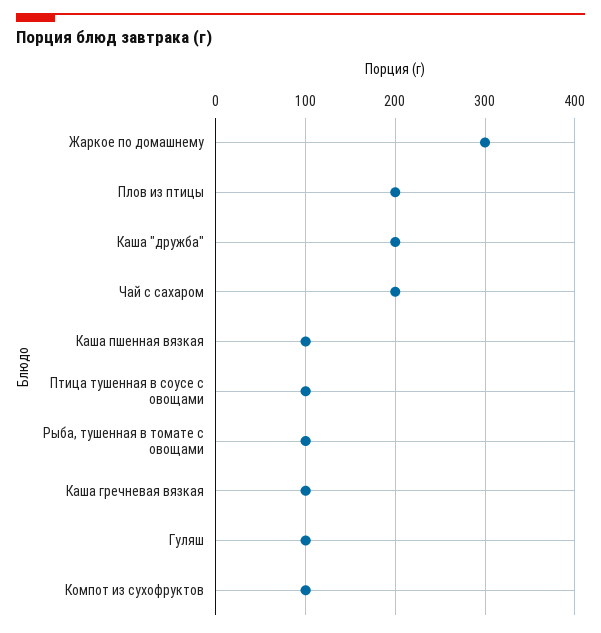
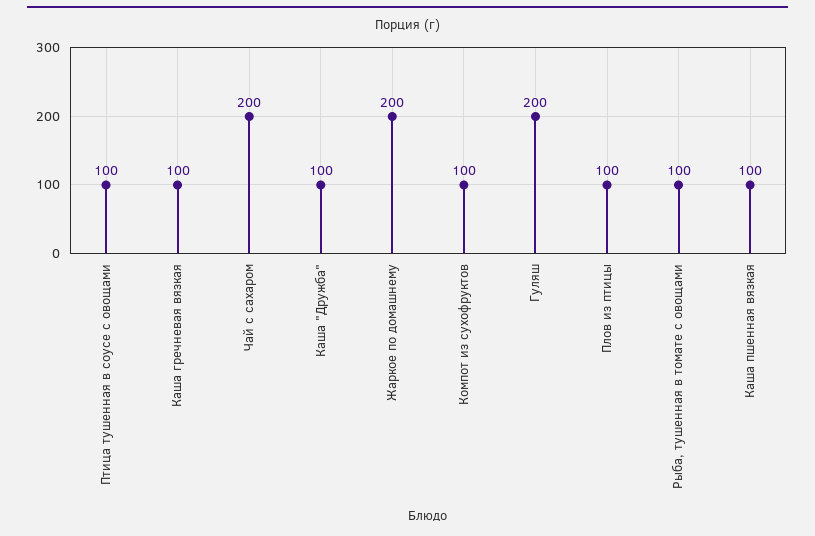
Жаркое по домашнему: 300 -> 200
Плов из птицы: 200 -> 100
Каша "дружба": 200 -> 100
Гуляш: 100 -> 200

